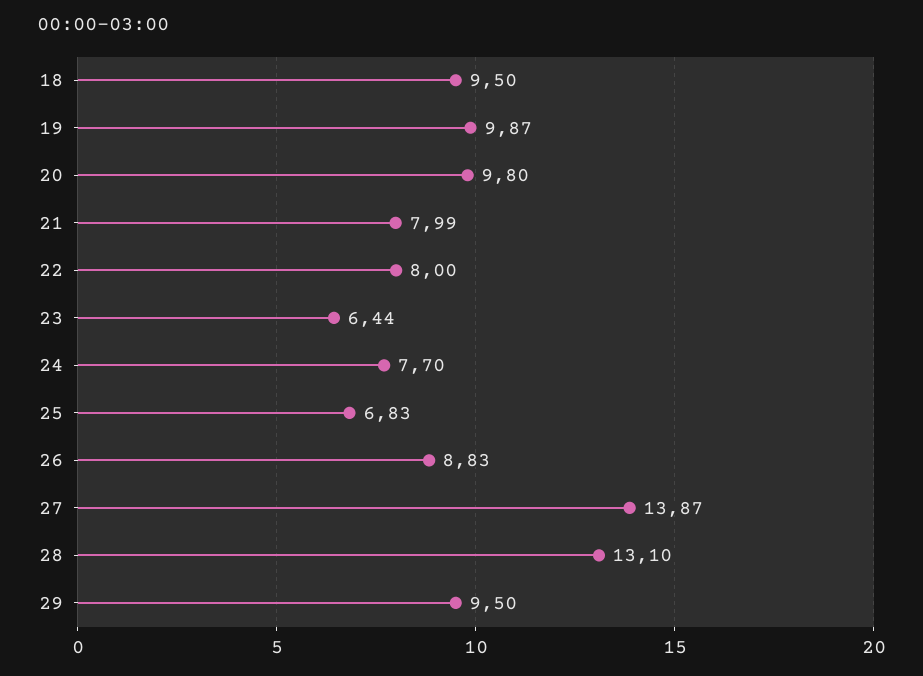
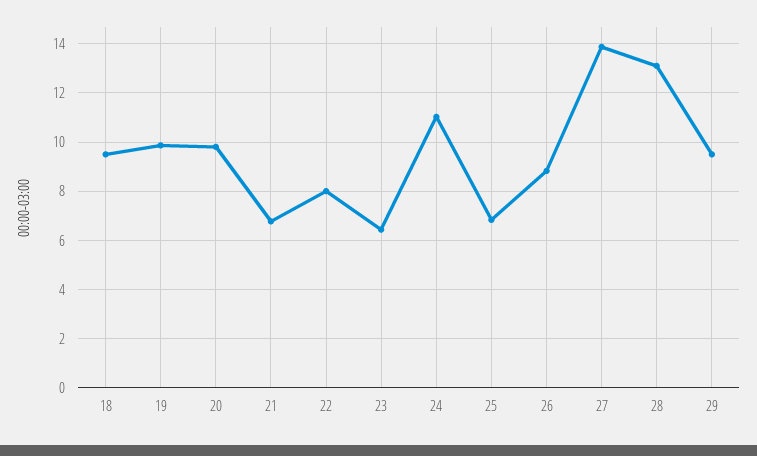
21: 7.99 -> 6.75
24: 7.7 -> 11

